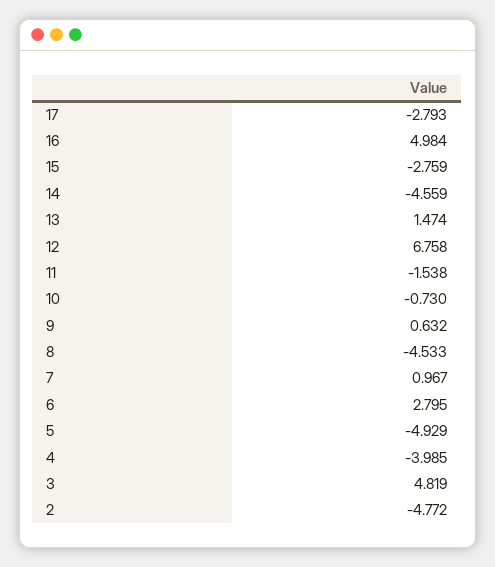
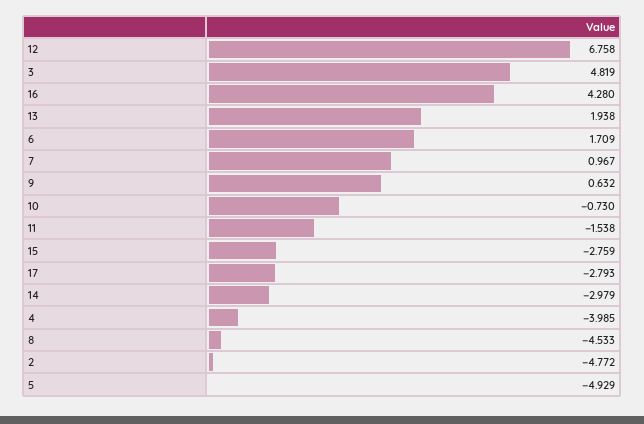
16: 4.984 -> 4.28
14: -4.559 -> -2.979
13: 1.474 -> 1.938
6: 2.795 -> 1.709

